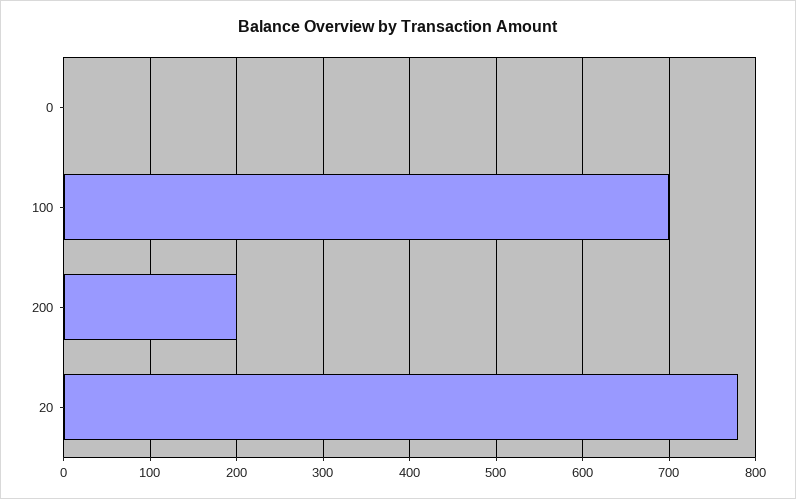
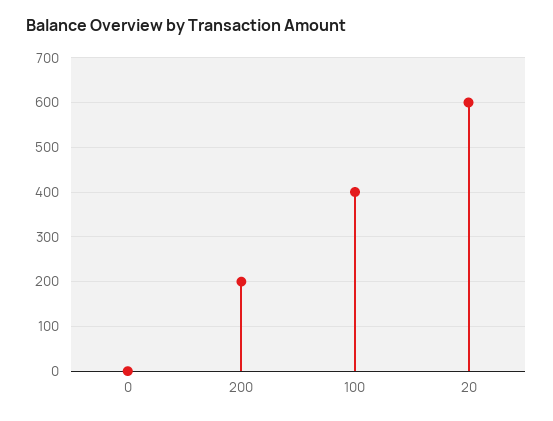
100: 700 -> 400
20: 780 -> 600

